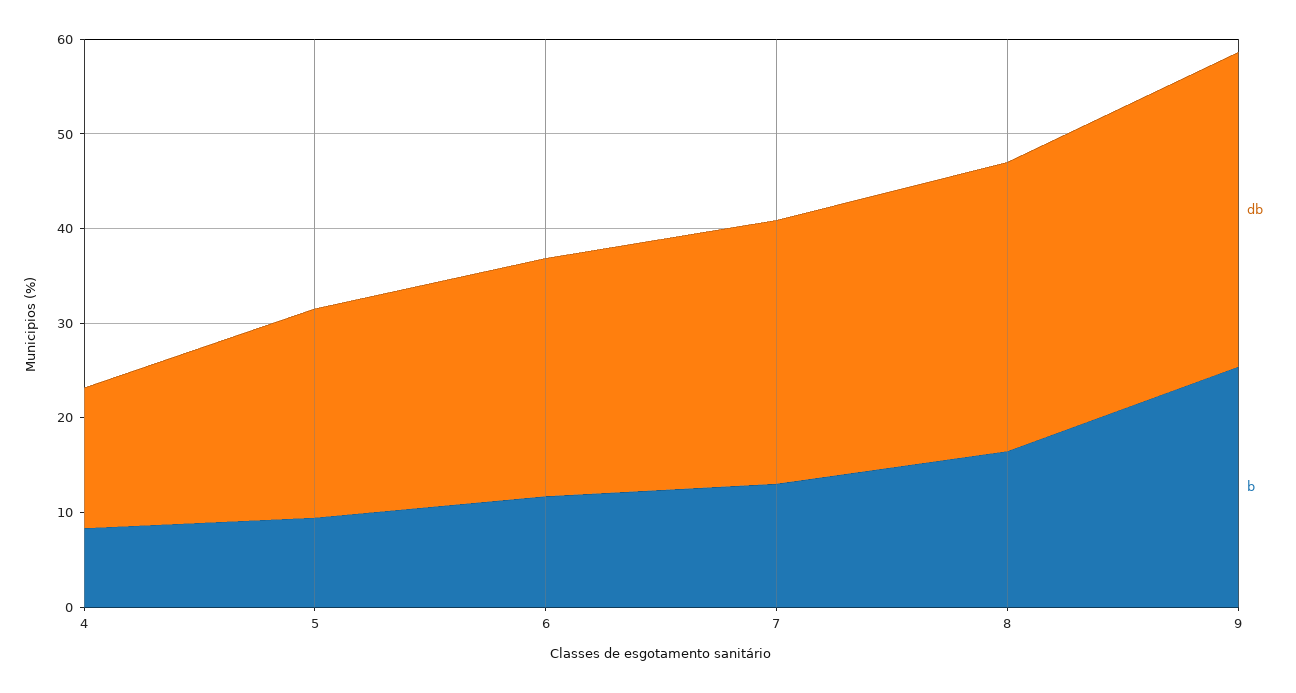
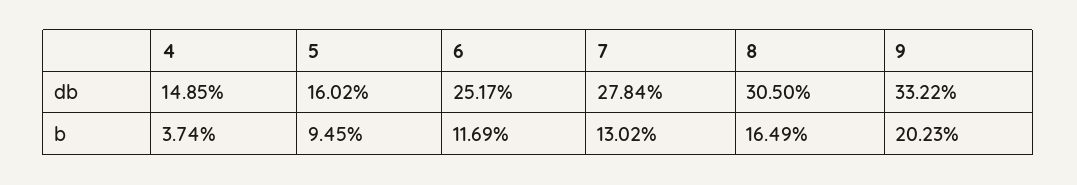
b, 4: 8 -> 3.74
db, 5: 22 -> 16.02
b, 9: 26 -> 20.23

